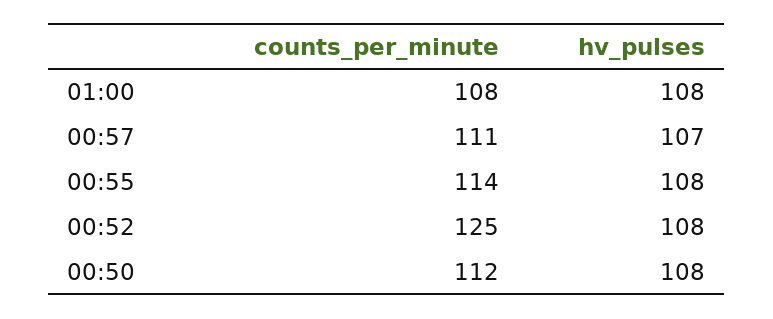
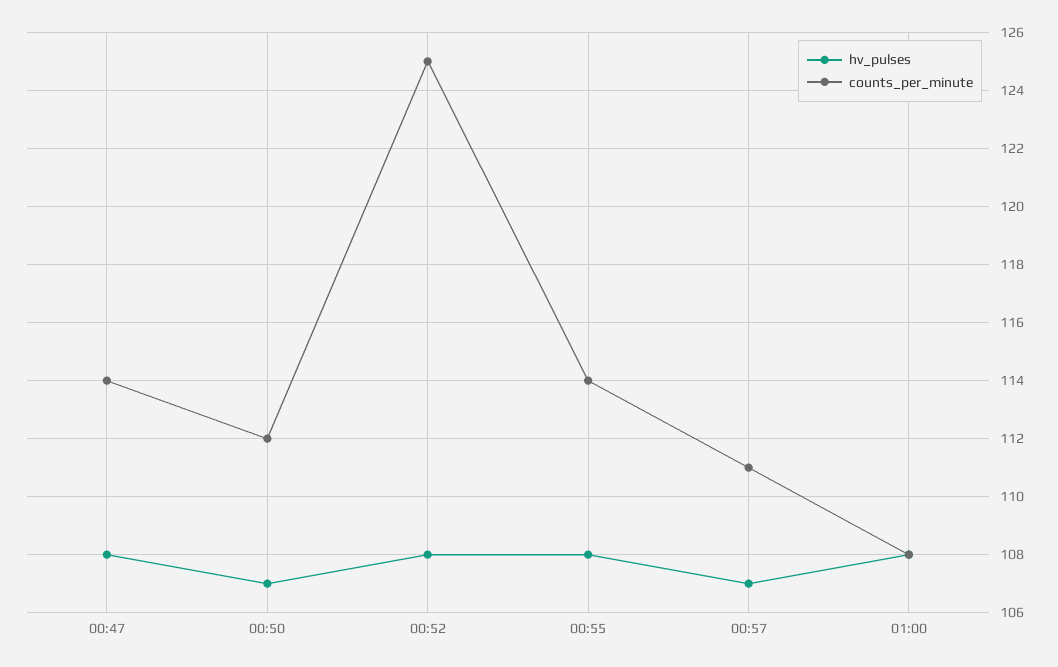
hv_pulses, 00:50: 108 -> 107
hv_pulses, 00:47: none -> 108
counts_per_minute, 00:47: none -> 114

